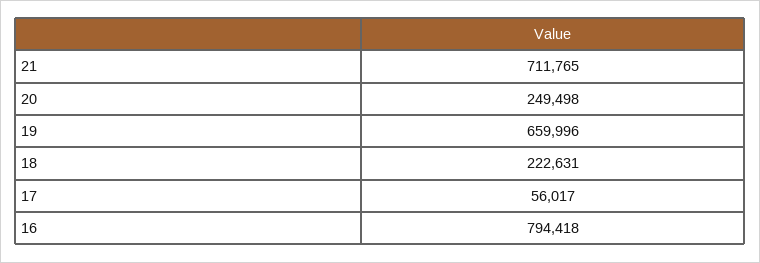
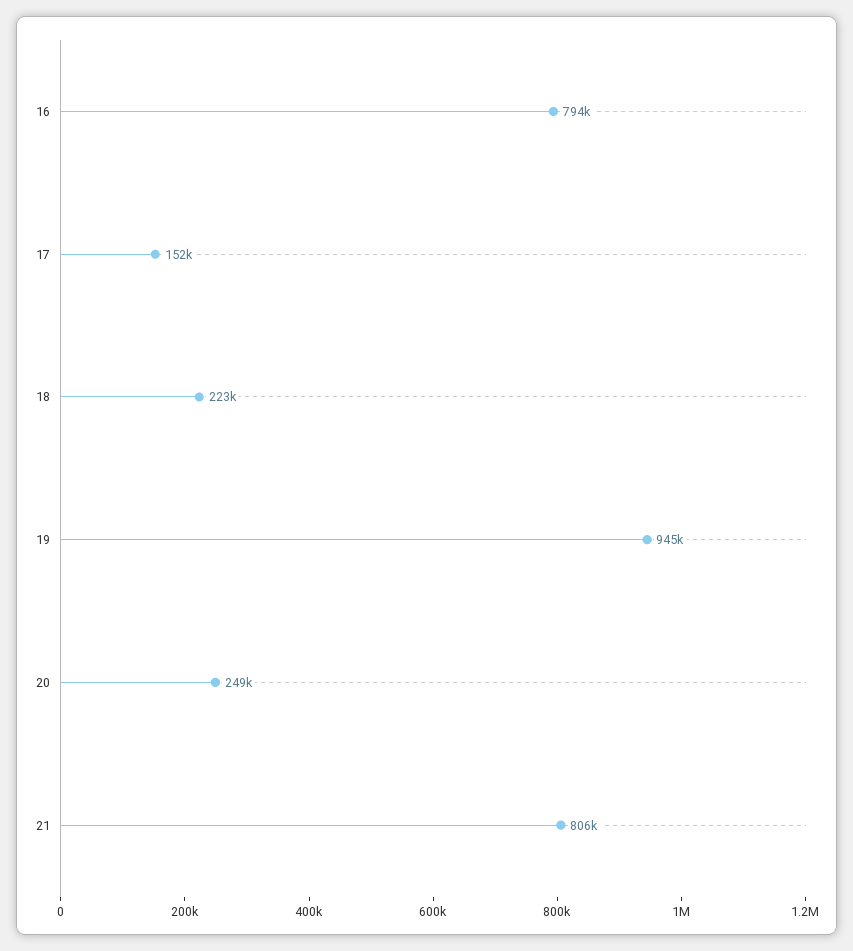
21: 711765 -> 806000
19: 659996 -> 945000
17: 56017 -> 152000

